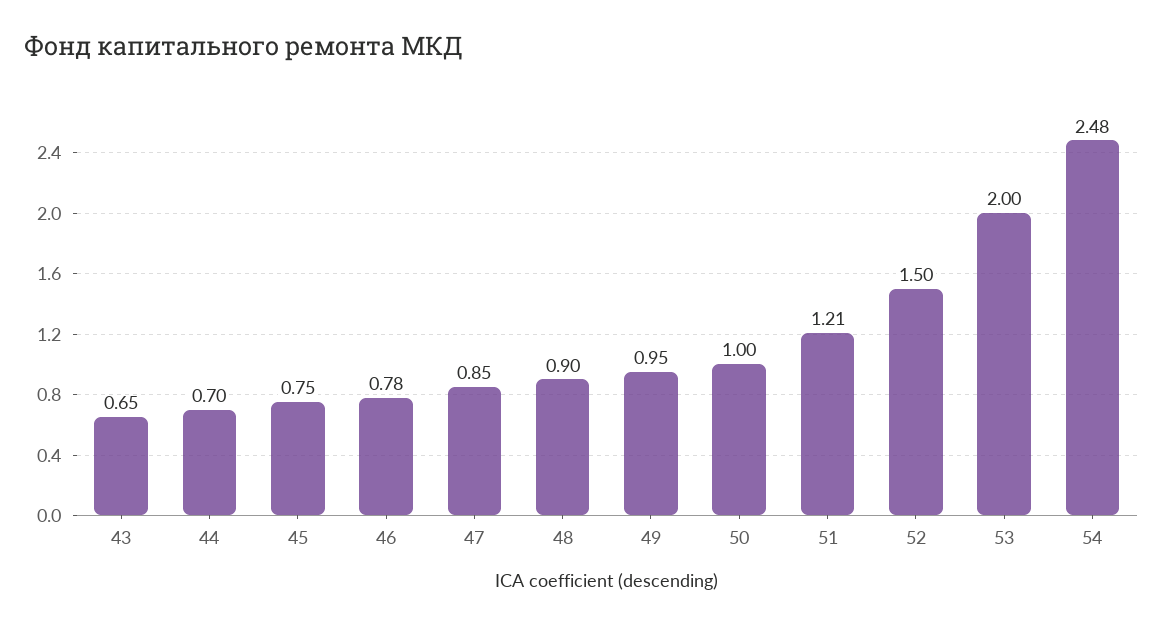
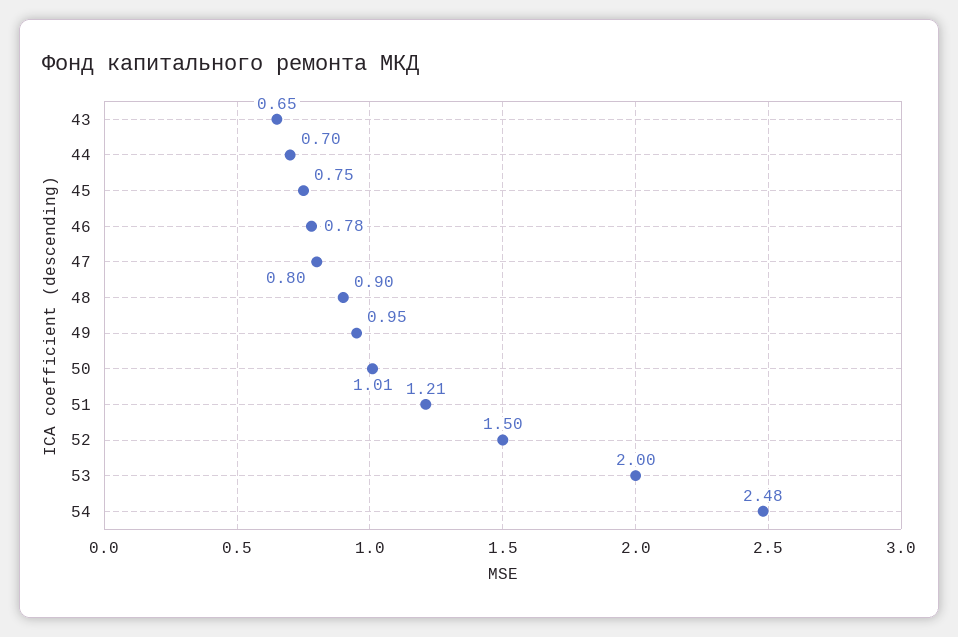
47: 0.85 -> 0.8
50: 1 -> 1.01

